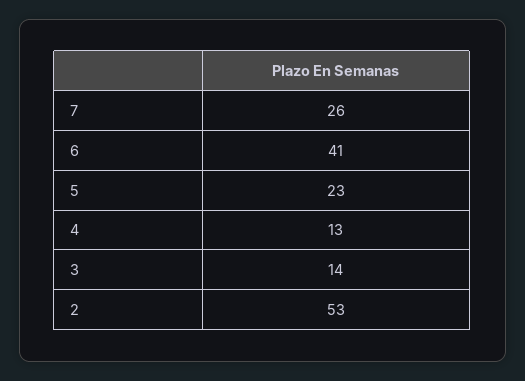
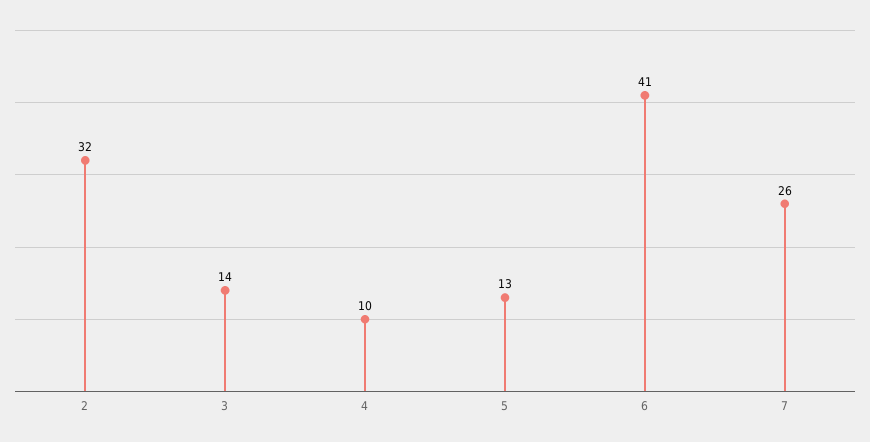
5: 23 -> 13
4: 13 -> 10
2: 53 -> 32

